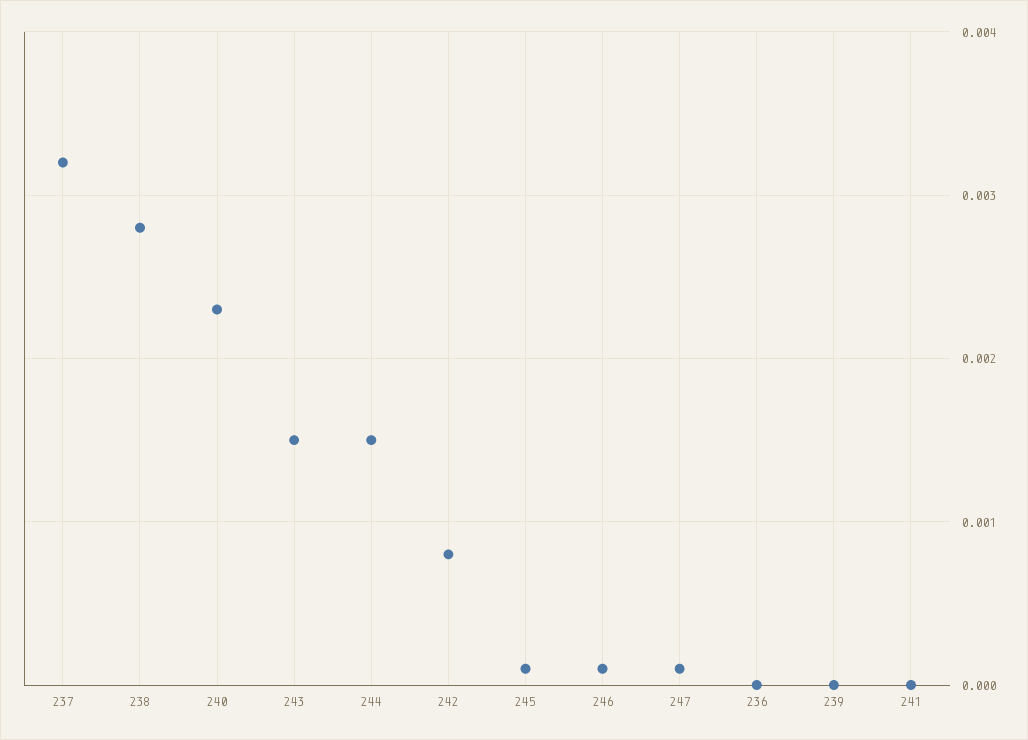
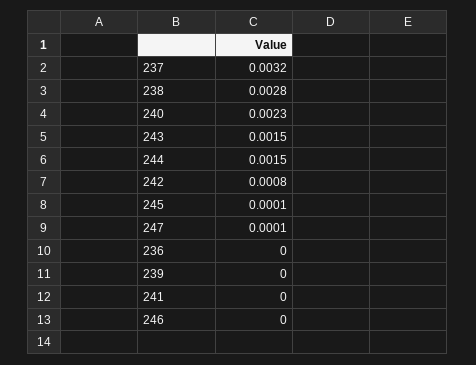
246: 0.0001 -> 0

